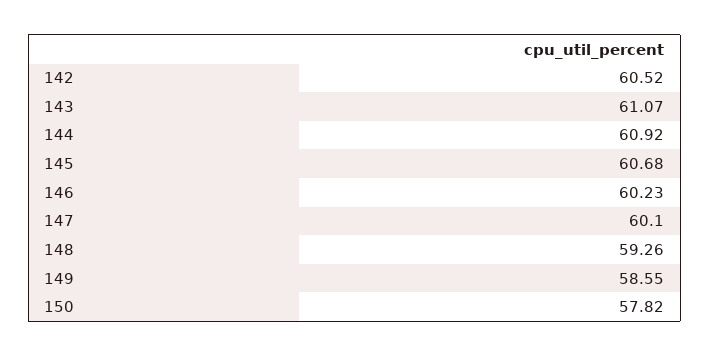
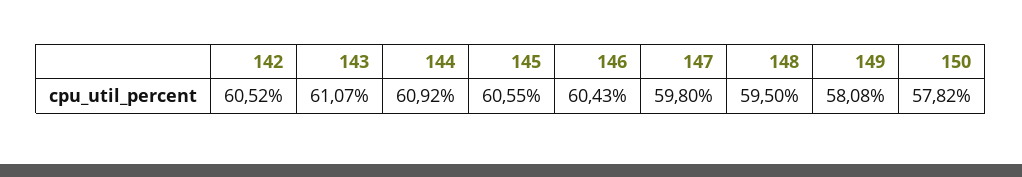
145: 60.68 -> 60.55
146: 60.23 -> 60.43
147: 60.1 -> 59.8
148: 59.26 -> 59.5
149: 58.55 -> 58.08

